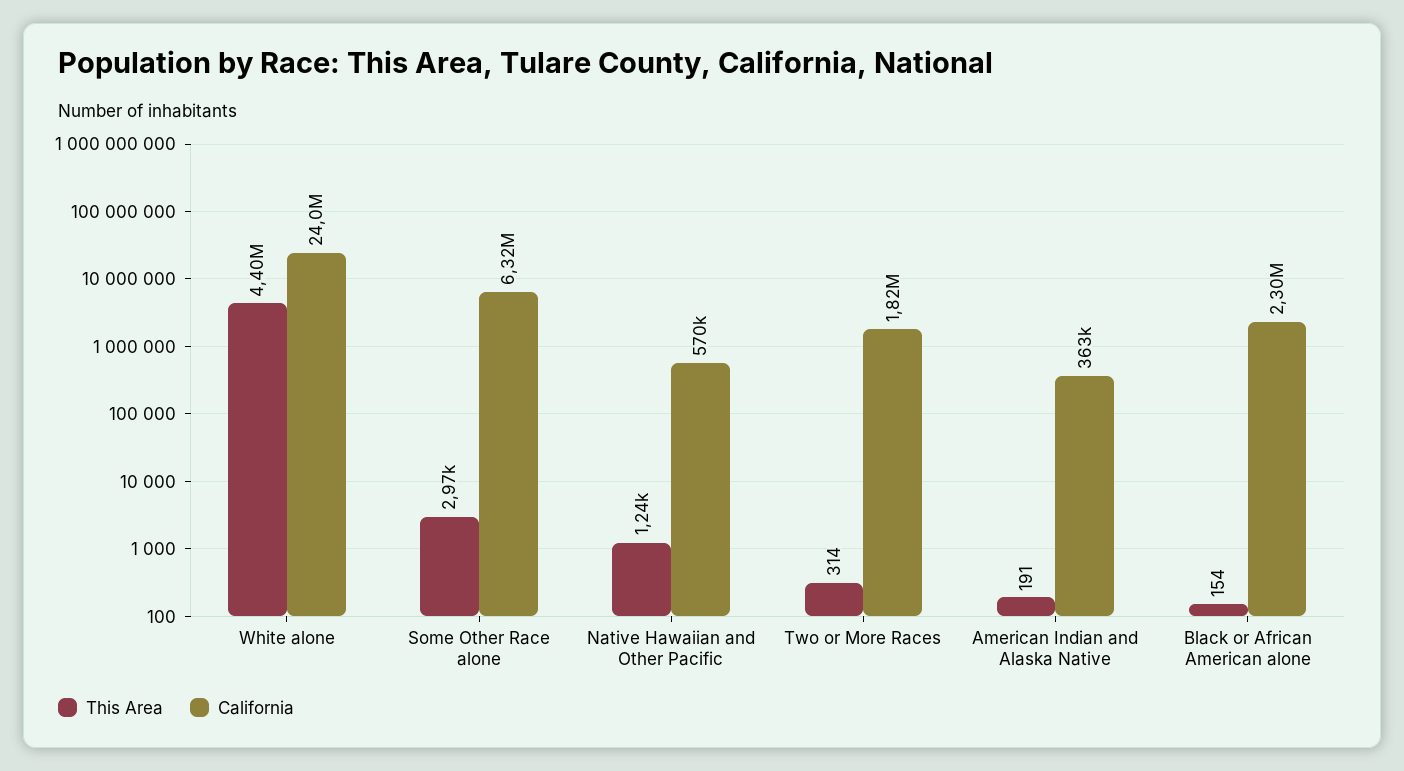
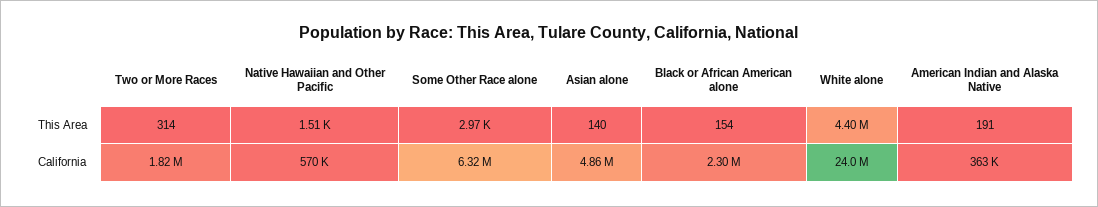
This Area, Native Hawaiian and Other Pacific: 1240 -> 1510
This Area, Asian alone: none -> 140
California, Asian alone: none -> 4860000

